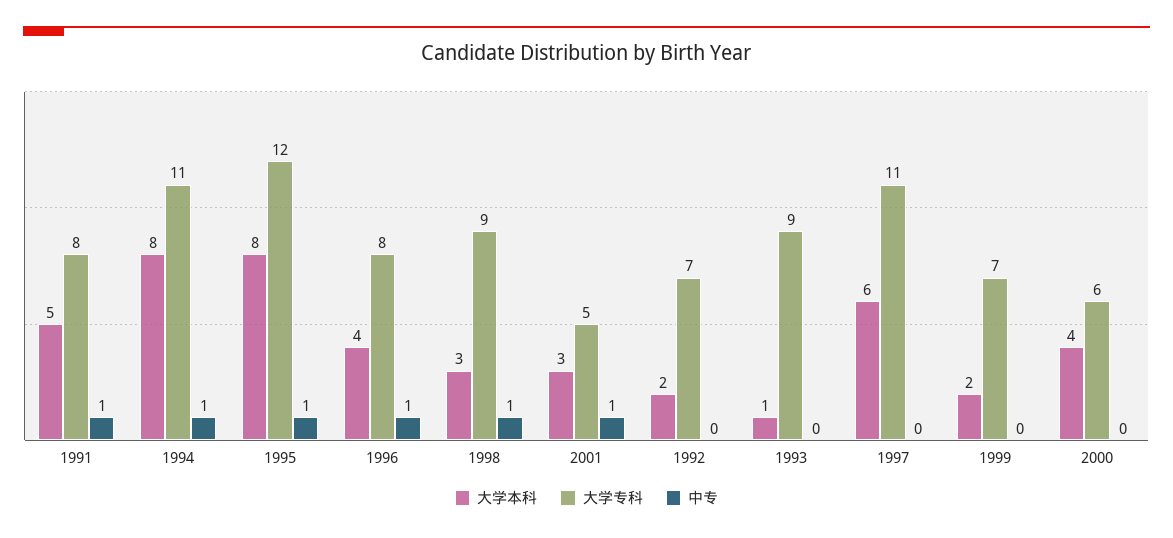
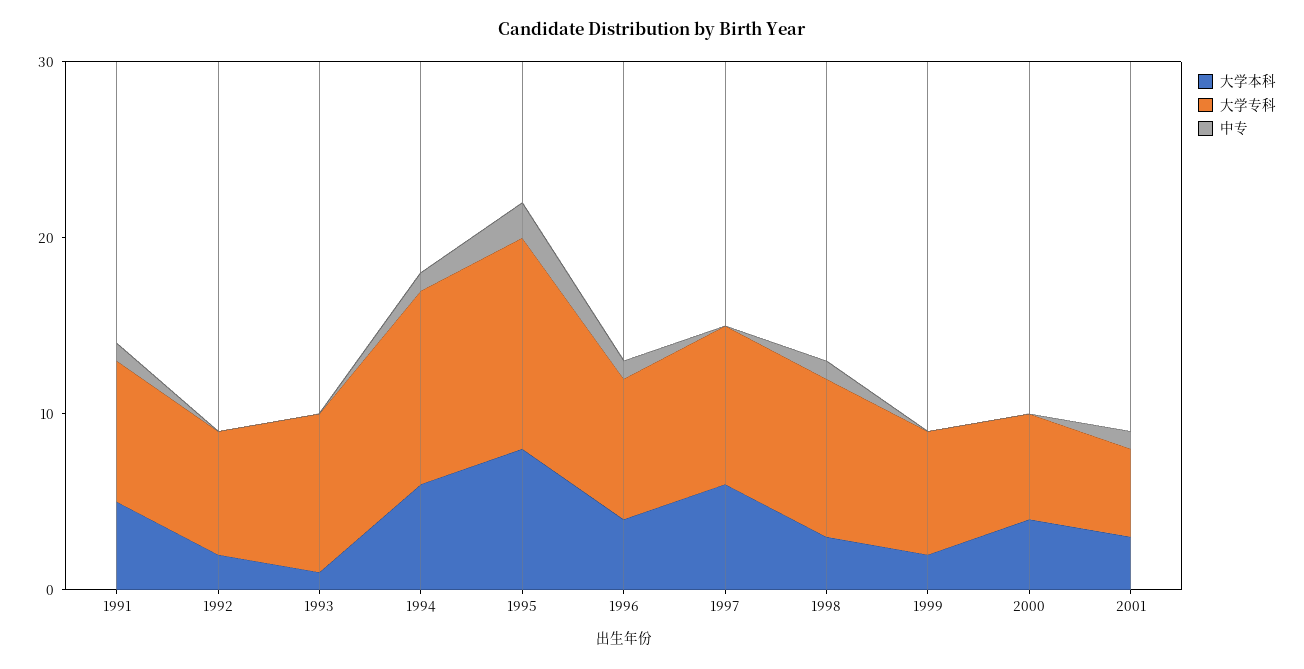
大学本科, 1994: 8 -> 6
中专, 1995: 1 -> 2
大学专科, 1997: 11 -> 9

